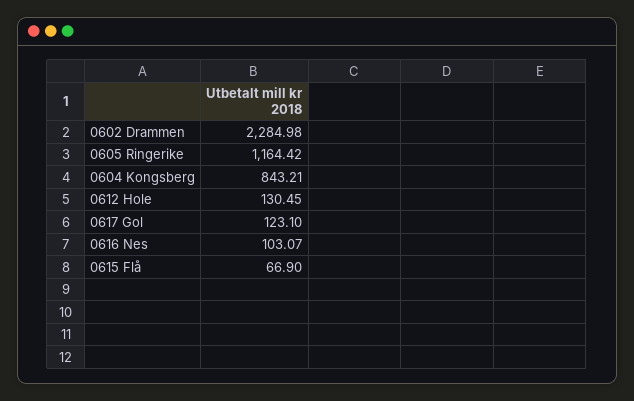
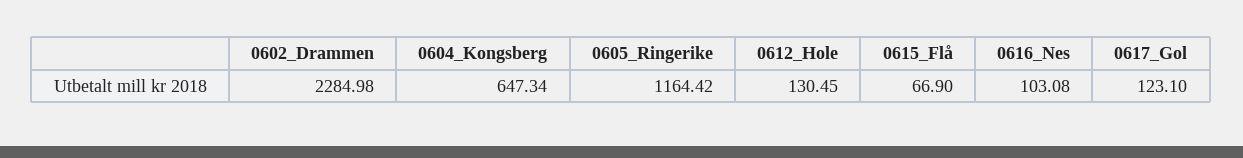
0604 Kongsberg: 843.21 -> 647.34
0616 Nes: 103.07 -> 103.08

